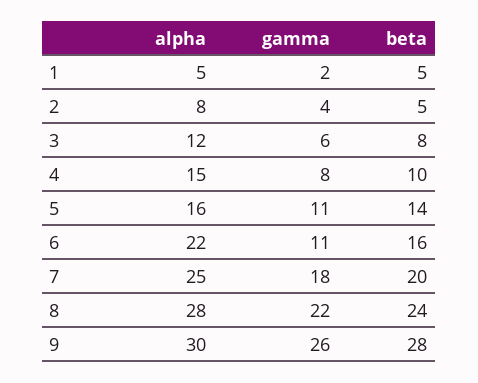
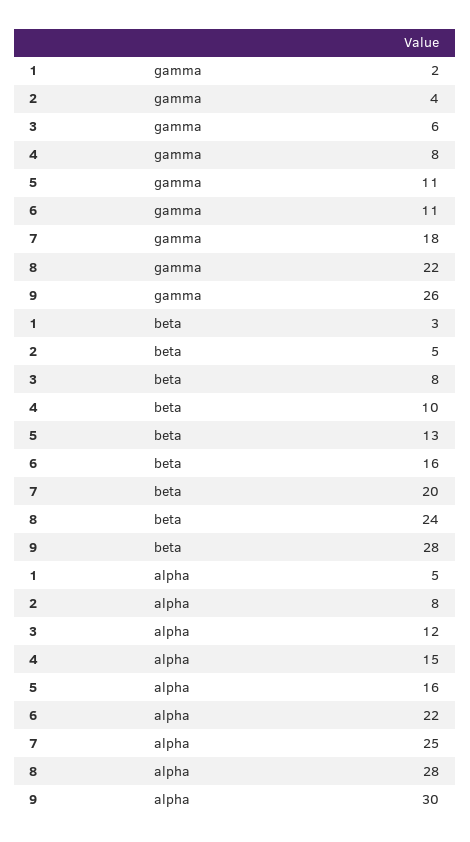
beta, 1: 5 -> 3
beta, 5: 14 -> 13

